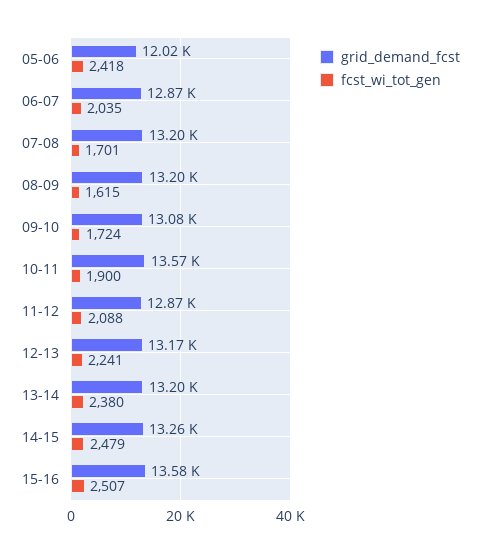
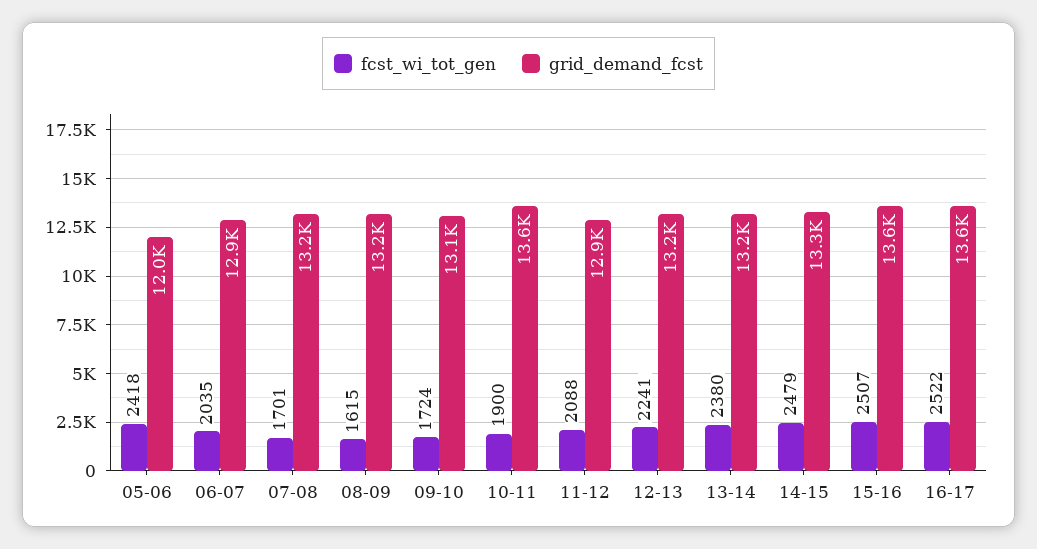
fcst_wi_tot_gen, 16-17: none -> 2522
grid_demand_fcst, 16-17: none -> 13600

